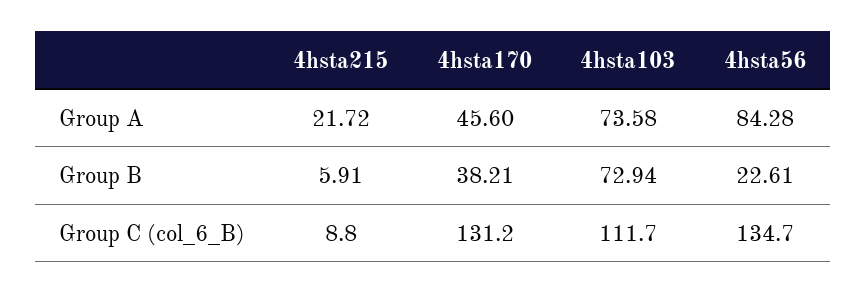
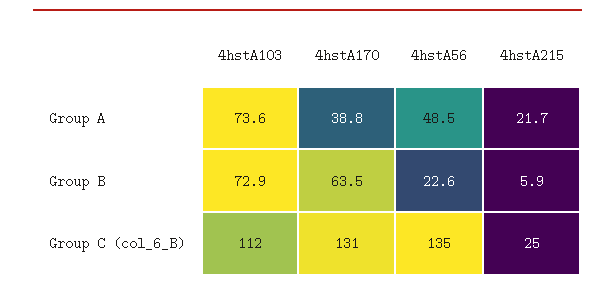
4hsta170, Group A: 45.6 -> 38.8
4hsta56, Group A: 84.28 -> 48.5
4hsta170, Group B: 38.21 -> 63.5
4hsta215, Group C (col_6_B): 8.8 -> 25

